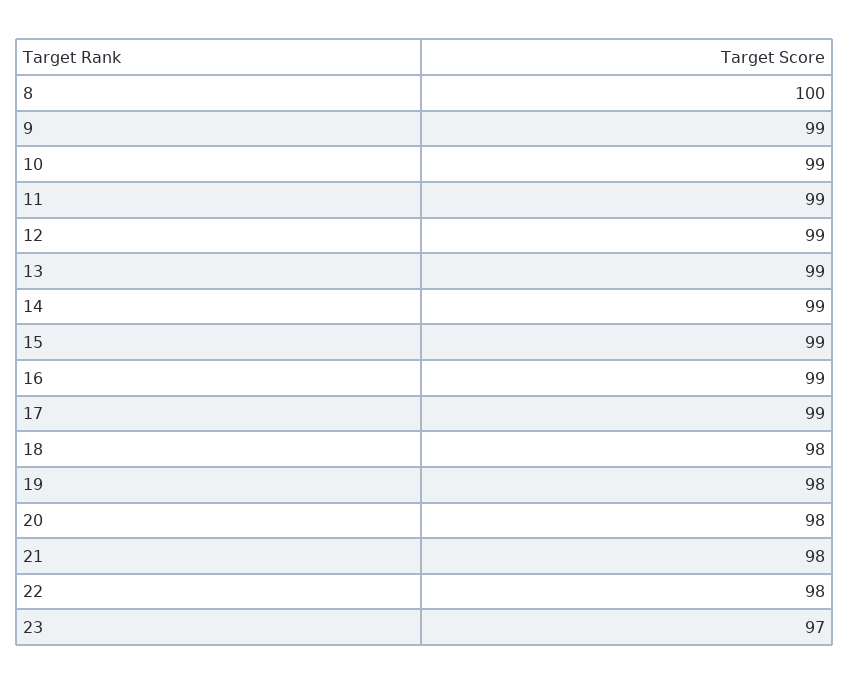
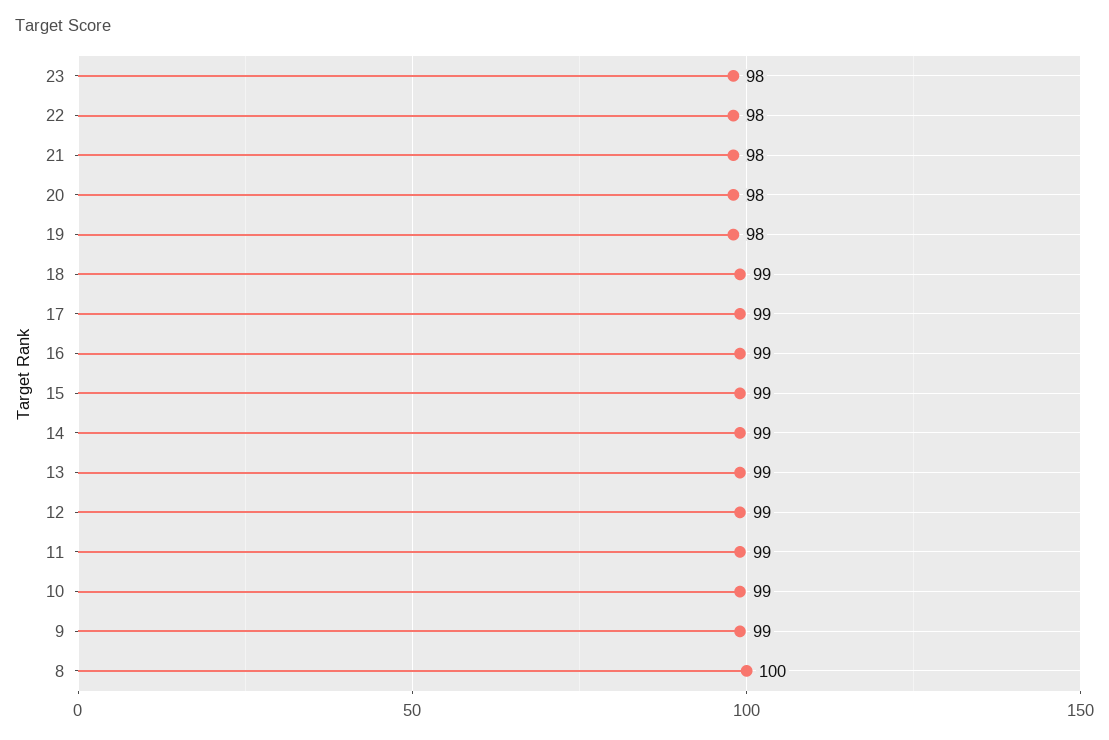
18: 98 -> 99
23: 97 -> 98

